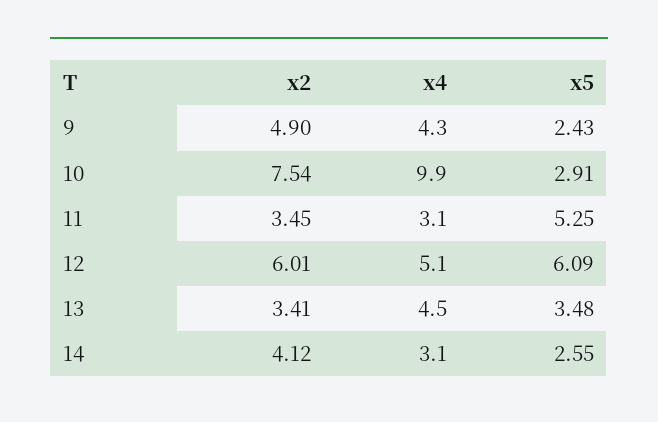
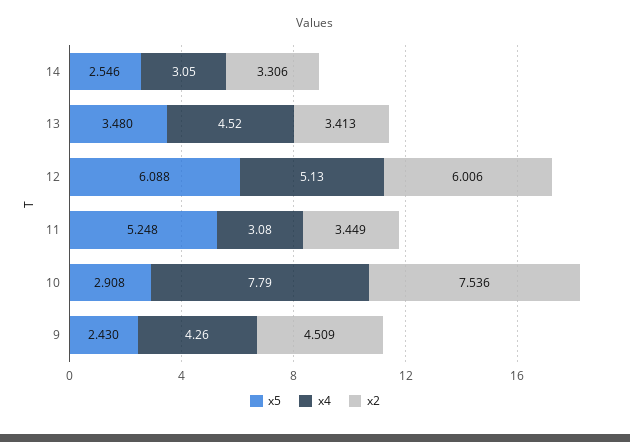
x2, 9: 4.9 -> 4.509
x4, 10: 9.9 -> 7.79
x2, 14: 4.12 -> 3.306

